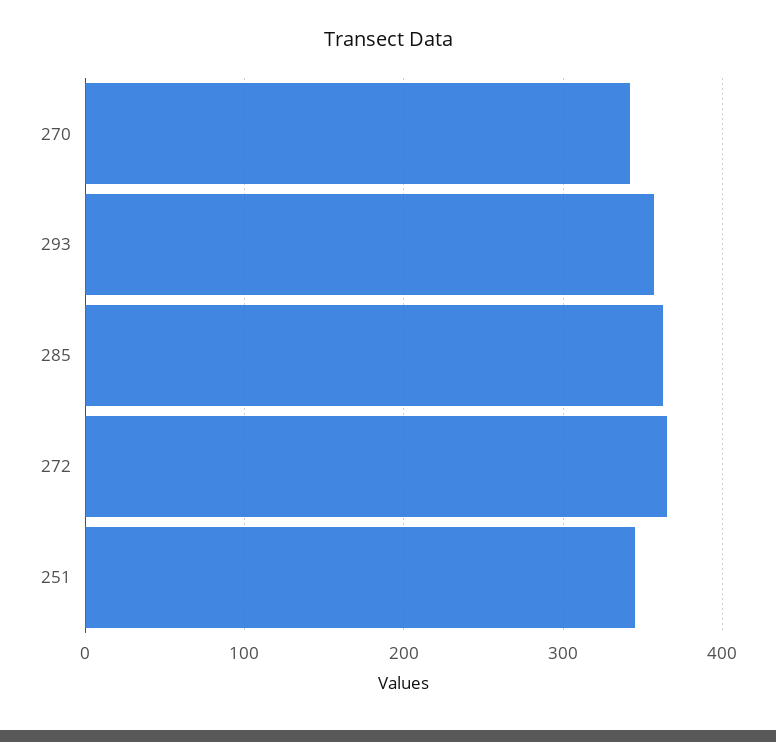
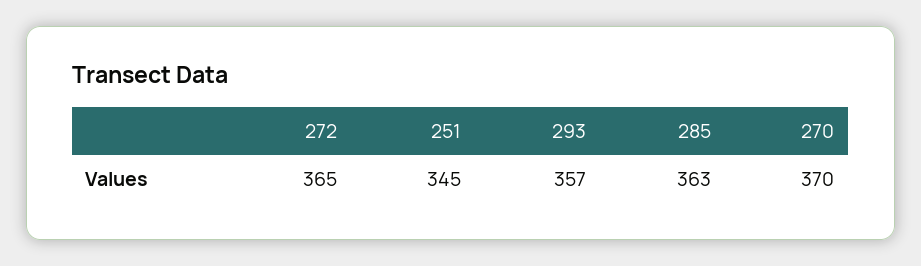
270: 340 -> 370

